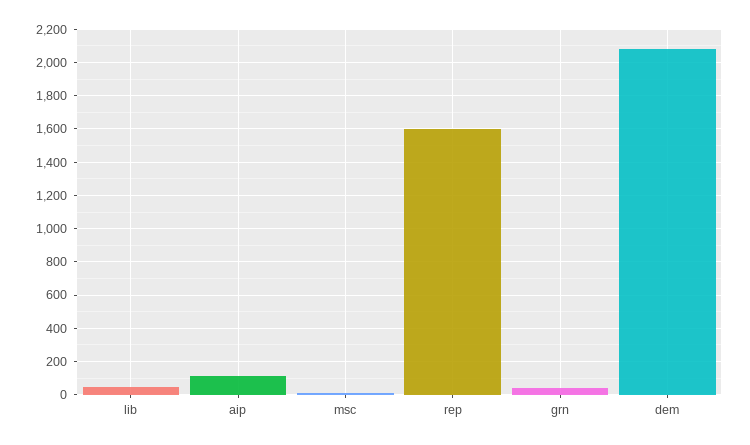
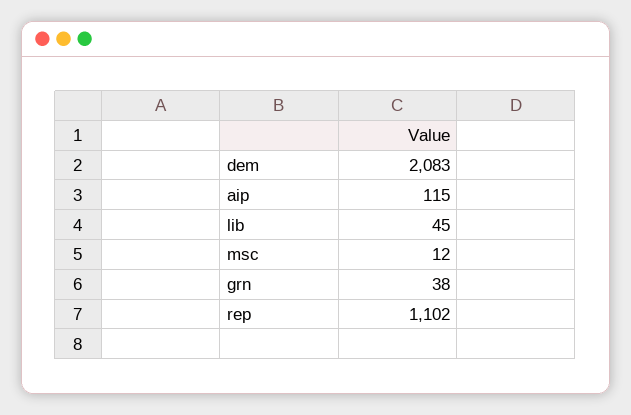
rep: 1600 -> 1102

